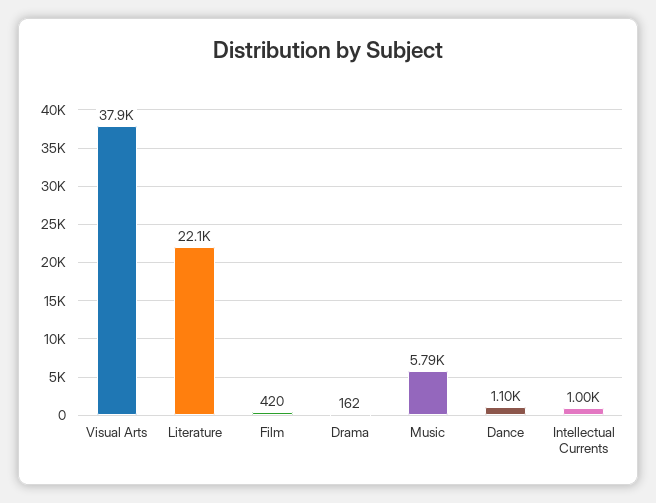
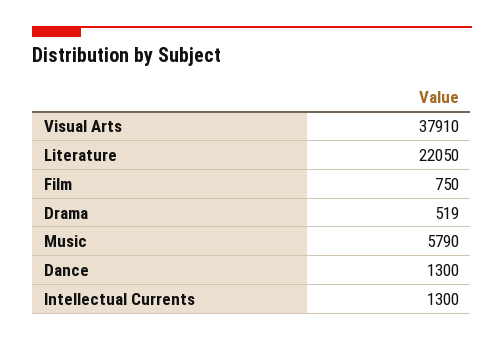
Film: 420 -> 750
Drama: 162 -> 519
Dance: 1100 -> 1300
Intellectual Currents: 1000 -> 1300

